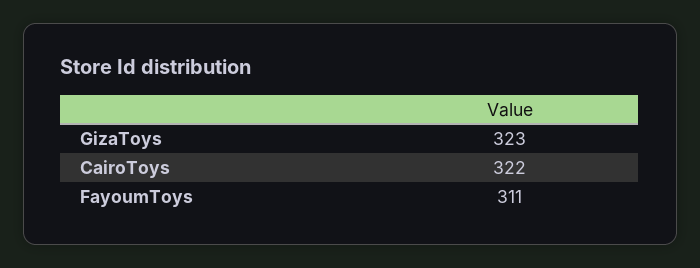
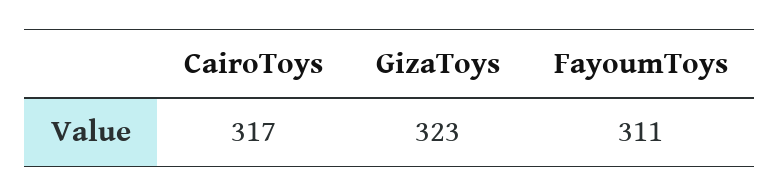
CairoToys: 322 -> 317

